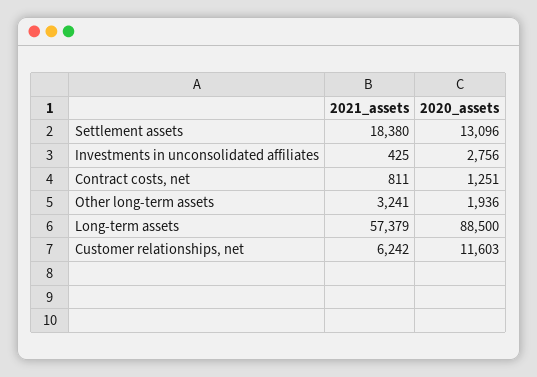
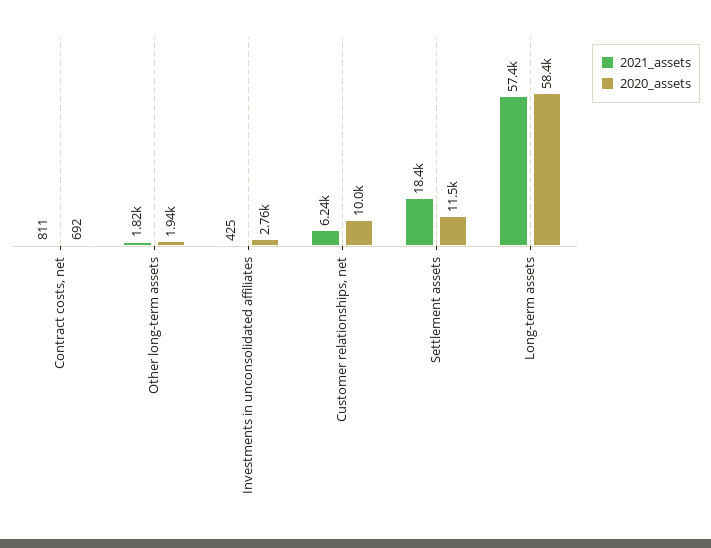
2020_assets, Settlement assets: 13096 -> 11500
2020_assets, Contract costs, net: 1251 -> 692
2021_assets, Other long-term assets: 3241 -> 1820
2020_assets, Long-term assets: 88500 -> 58400
2020_assets, Customer relationships, net: 11603 -> 10000

